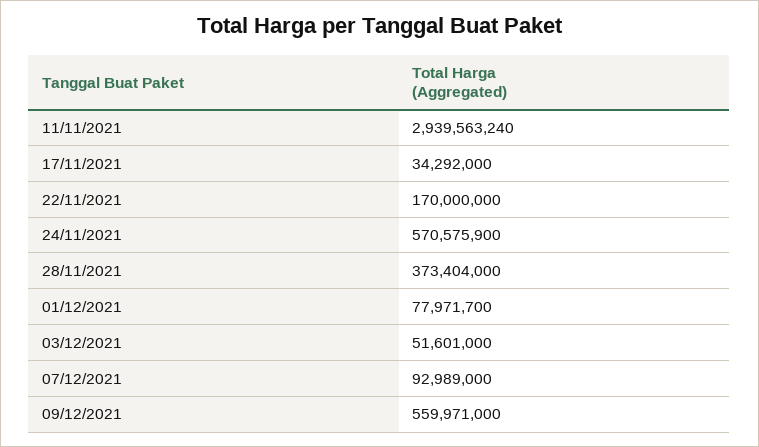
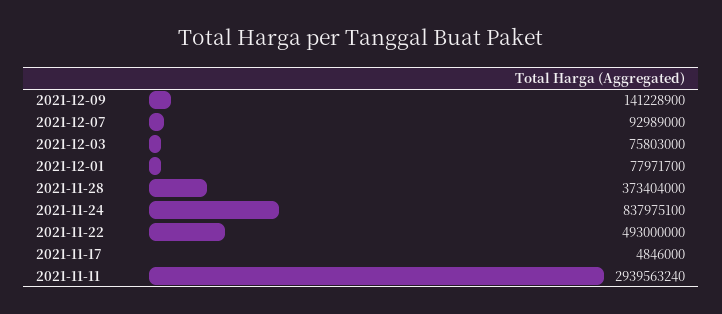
17/11/2021: 34292000 -> 4846000
22/11/2021: 170000000 -> 493000000
24/11/2021: 570575900 -> 837975100
03/12/2021: 51601000 -> 75803000
09/12/2021: 559971000 -> 141228900

